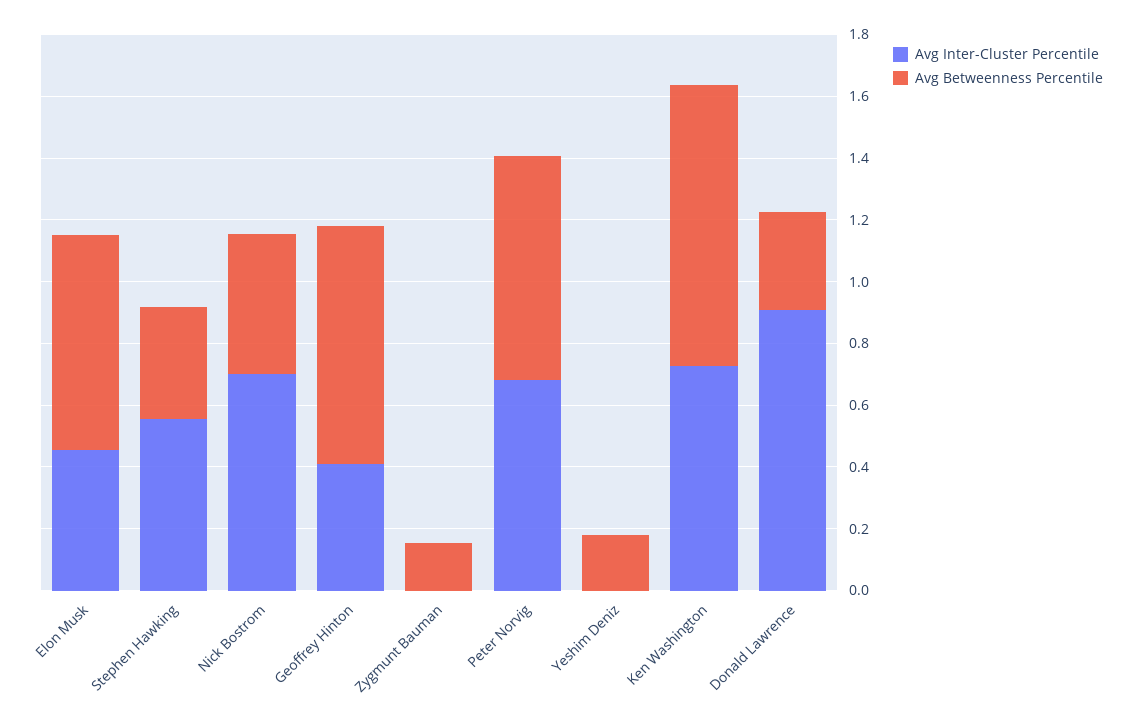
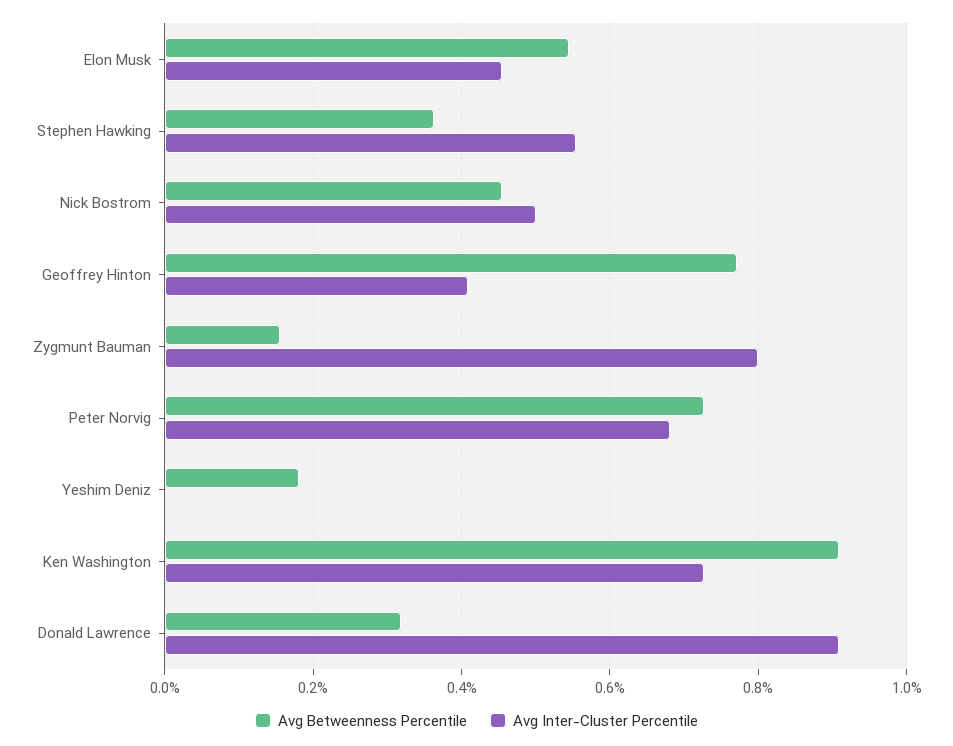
Avg Betweenness Percentile, Elon Musk: 0.7 -> 0.54
Avg Inter-Cluster Percentile, Nick Bostrom: 0.7 -> 0.5
Avg Inter-Cluster Percentile, Zygmunt Bauman: 0 -> 0.8

